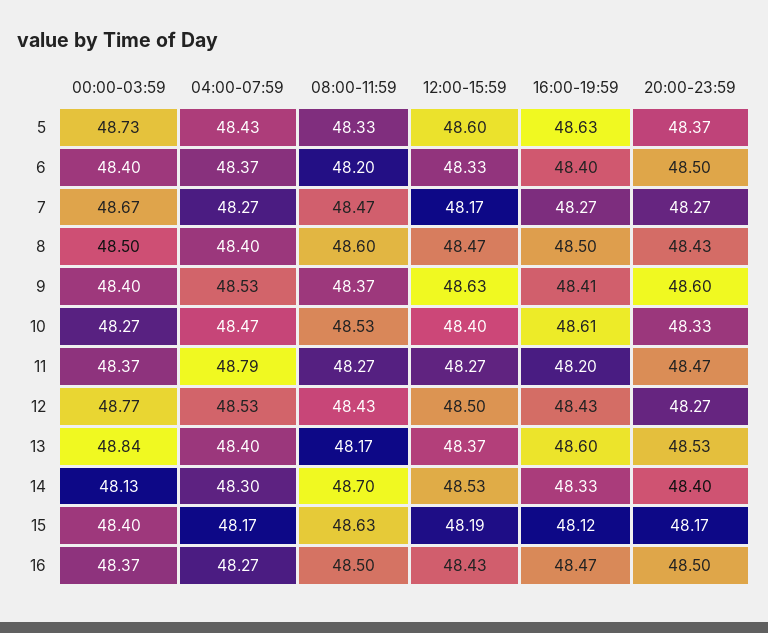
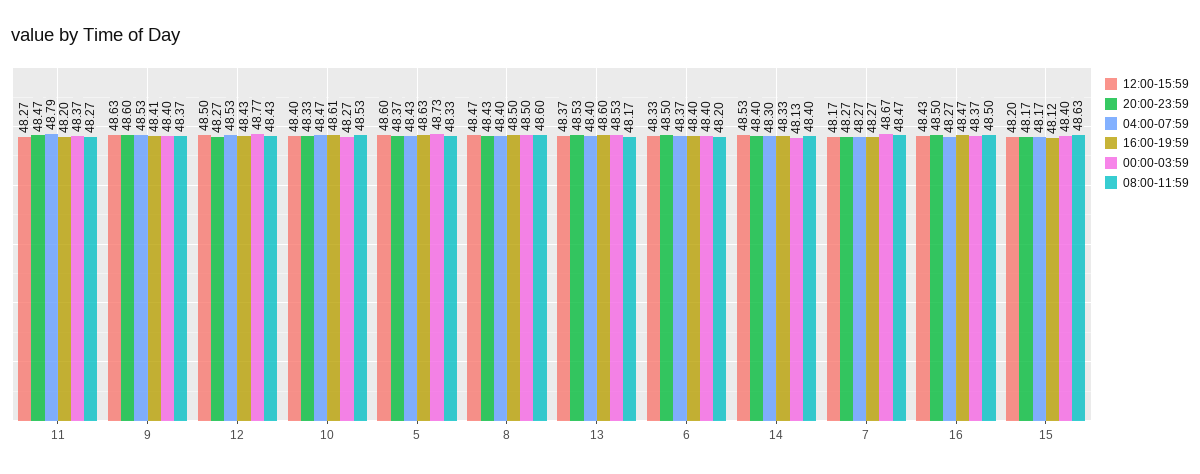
00:00-03:59, 13: 48.84 -> 48.53
08:00-11:59, 14: 48.7 -> 48.4
12:00-15:59, 15: 48.19 -> 48.2

